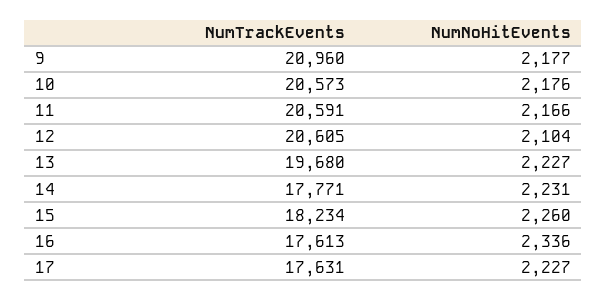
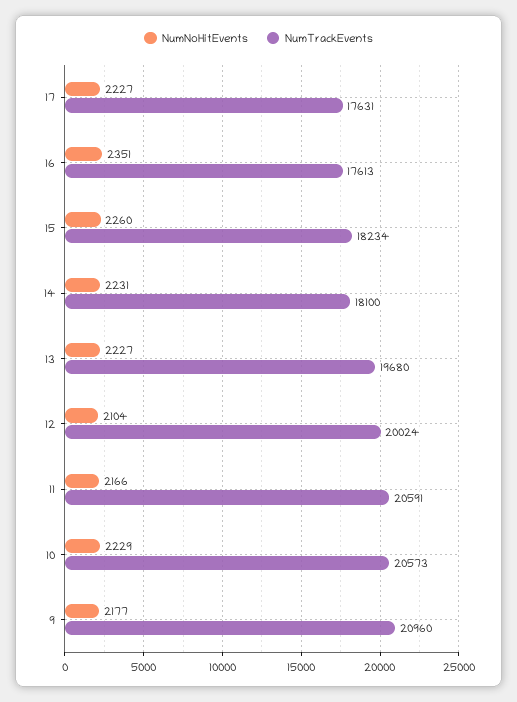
NumNoHitEvents, 10: 2176 -> 2229
NumTrackEvents, 12: 20605 -> 20024
NumTrackEvents, 14: 17771 -> 18100
NumNoHitEvents, 16: 2336 -> 2351

